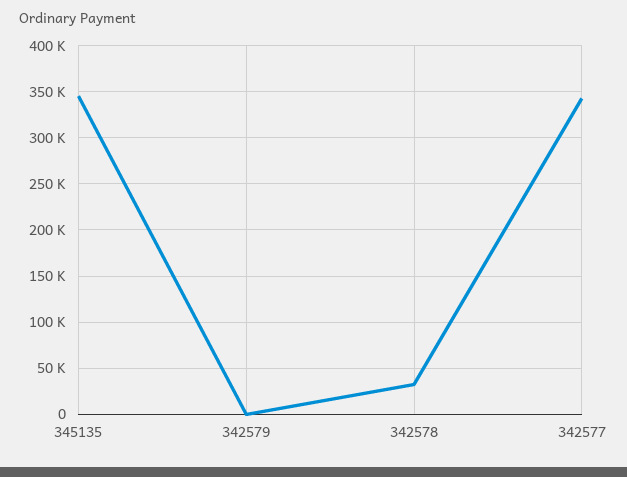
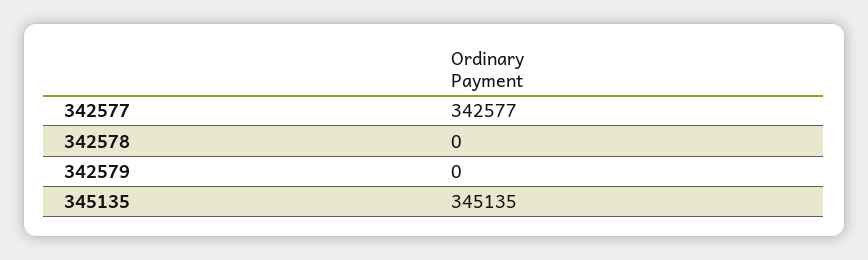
342578: 30000 -> 0

